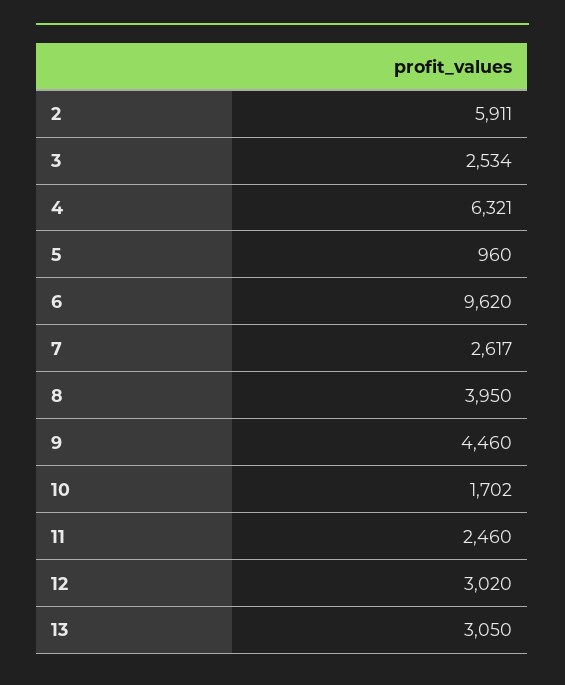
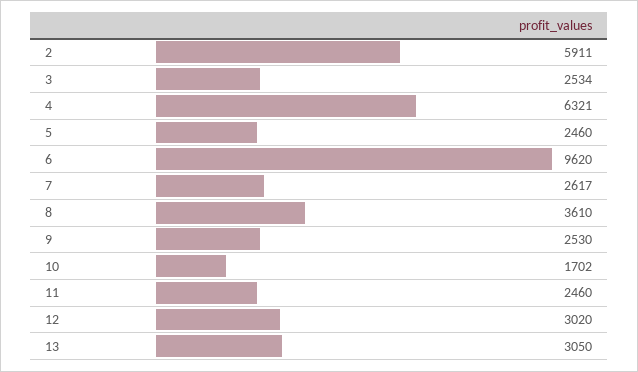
5: 960 -> 2460
8: 3950 -> 3610
9: 4460 -> 2530

